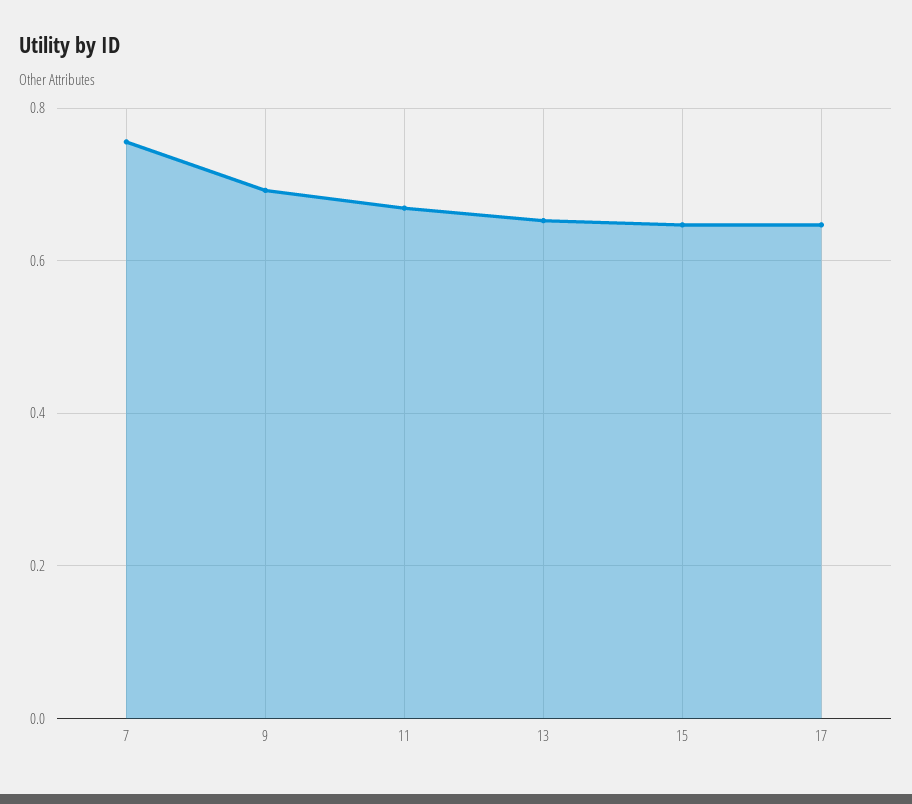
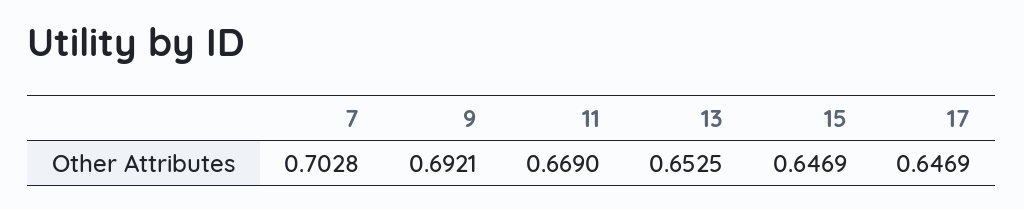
7: 0.76 -> 0.7028

